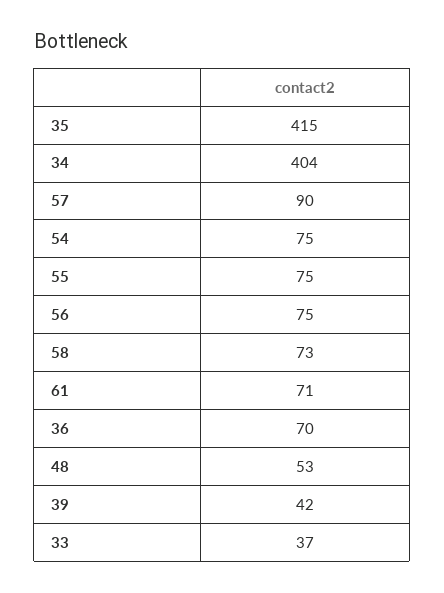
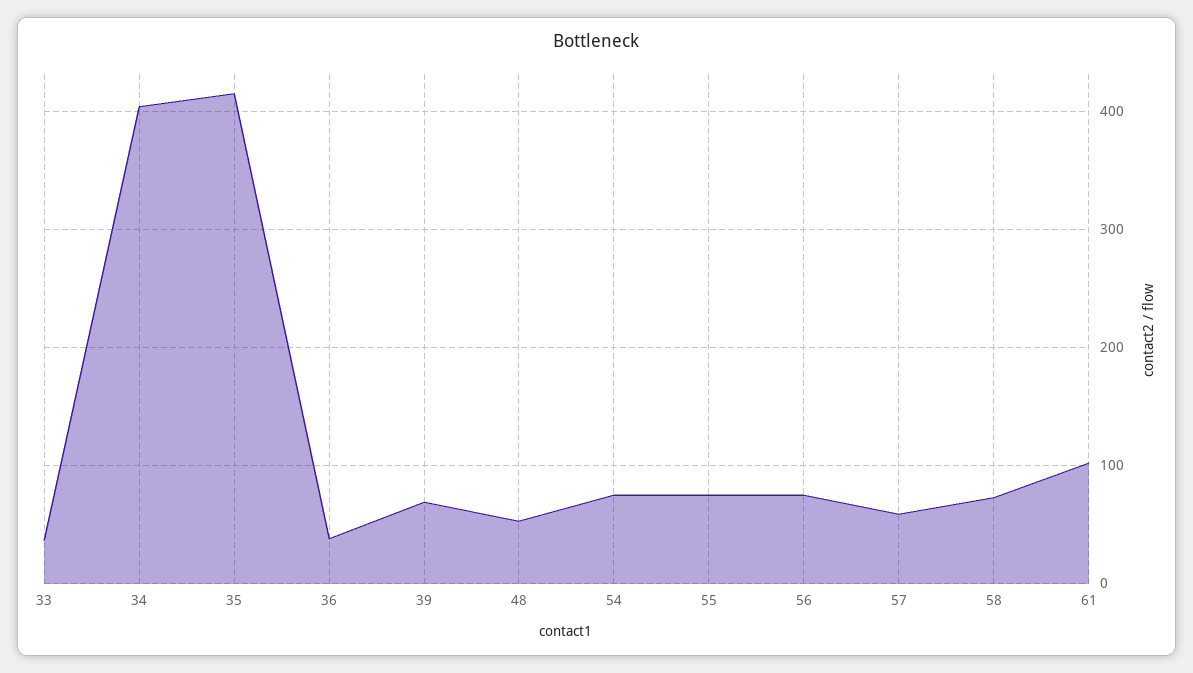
57: 90 -> 60
61: 71 -> 100
36: 70 -> 40
39: 42 -> 70

